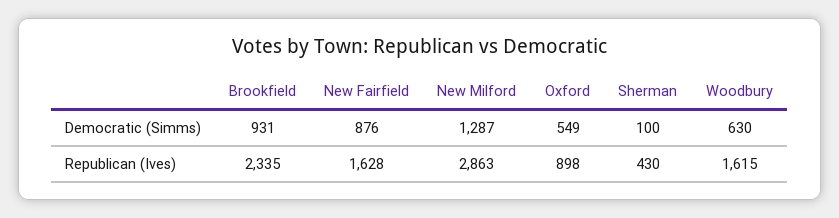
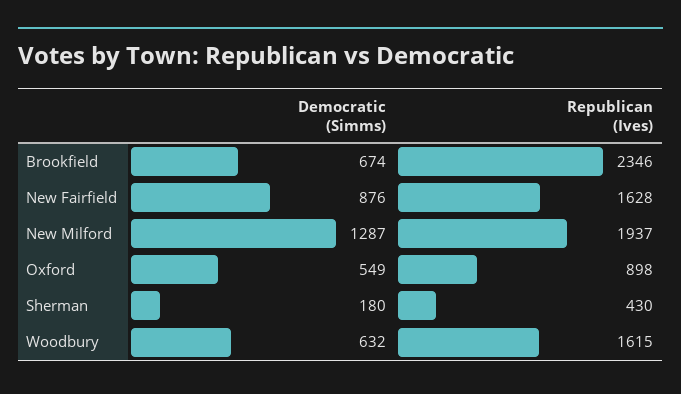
Brookfield, Democratic (Simms): 931 -> 674
Sherman, Democratic (Simms): 100 -> 180
Woodbury, Democratic (Simms): 630 -> 632
Brookfield, Republican (Ives): 2335 -> 2346
New Milford, Republican (Ives): 2863 -> 1937

